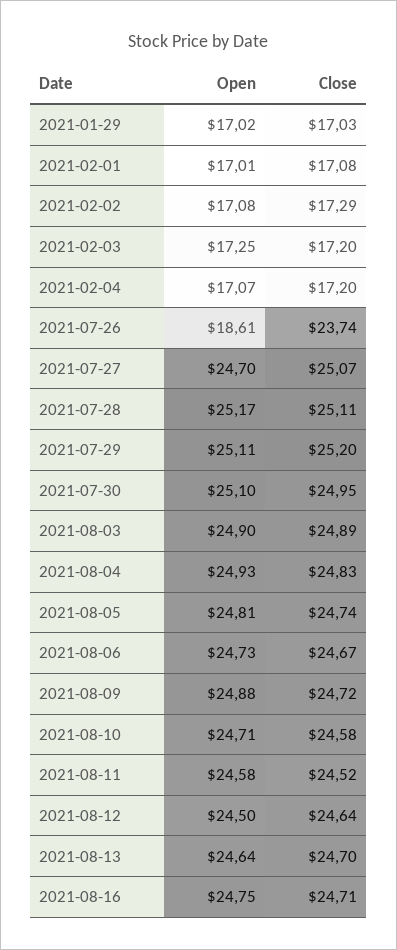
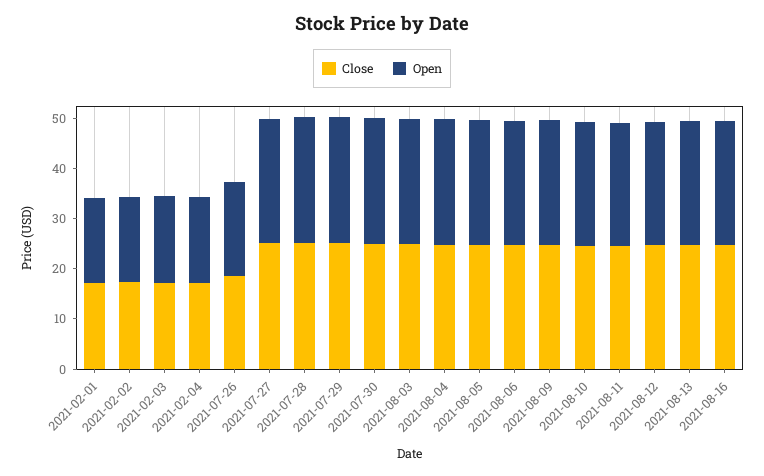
Open, 2021-01-29: 17.02 -> none
Close, 2021-01-29: 17.03 -> none
Close, 2021-07-26: 23.74 -> 18

